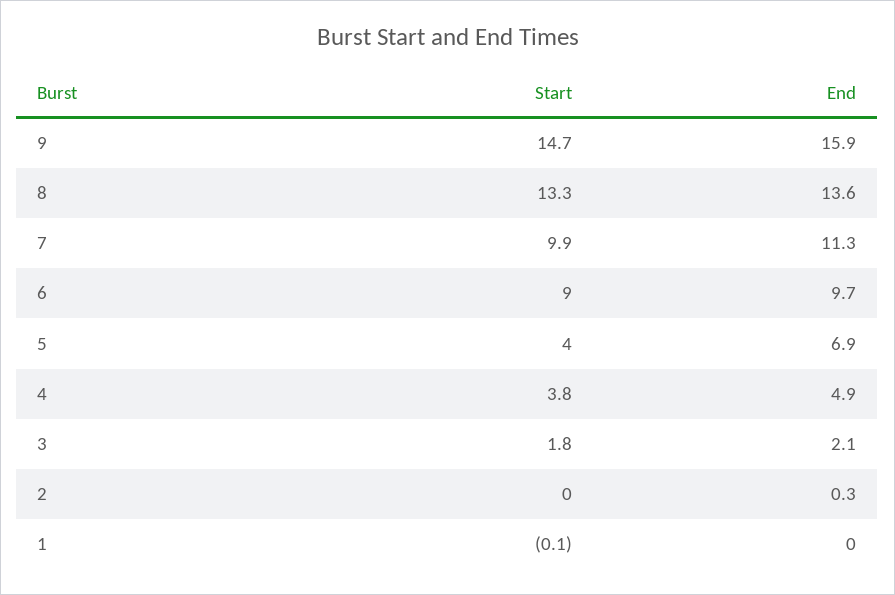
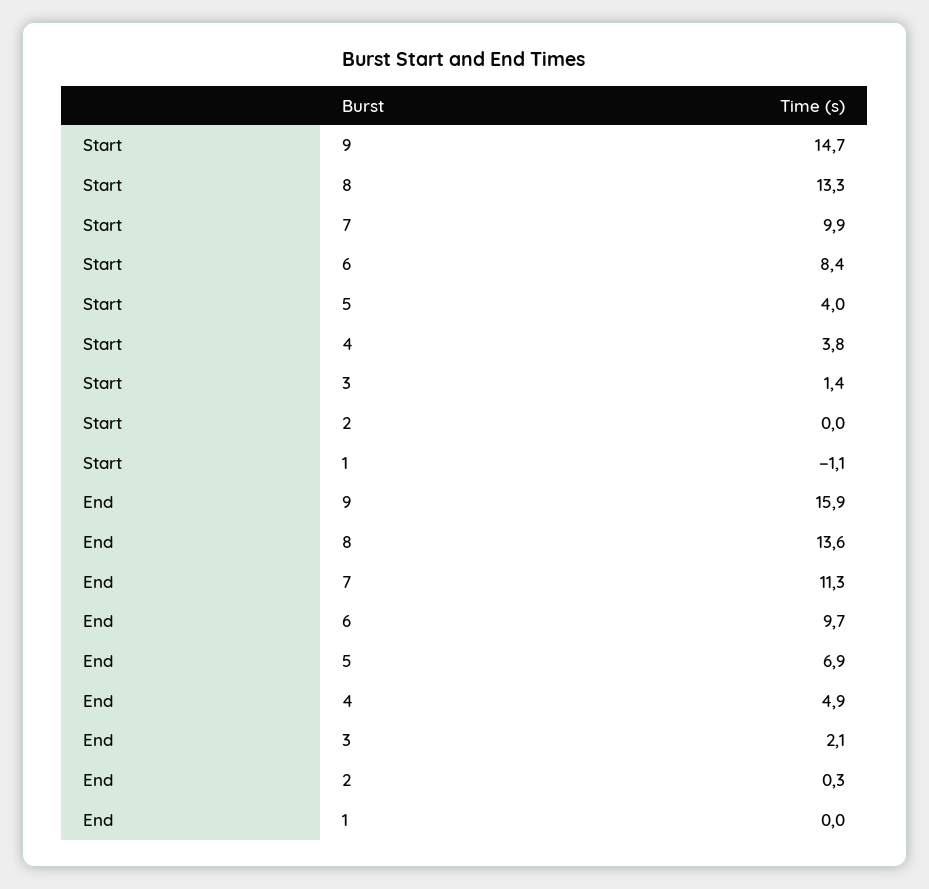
Start, 6: 9 -> 8.4
Start, 3: 1.8 -> 1.4
Start, 1: -0.1 -> -1.1

